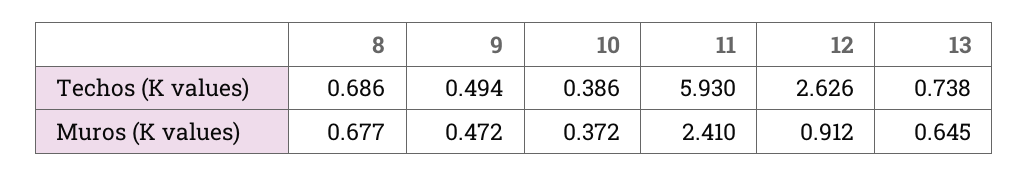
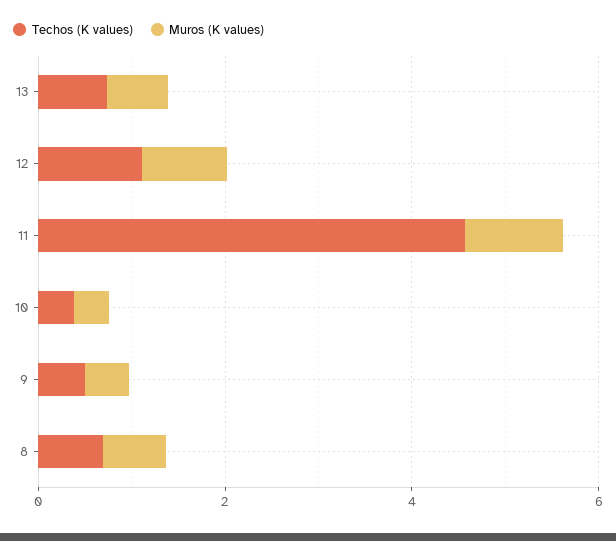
Techos (K values), 11: 5.93 -> 4.5
Techos (K values), 12: 2.626 -> 1
Muros (K values), 11: 2.41 -> 1

